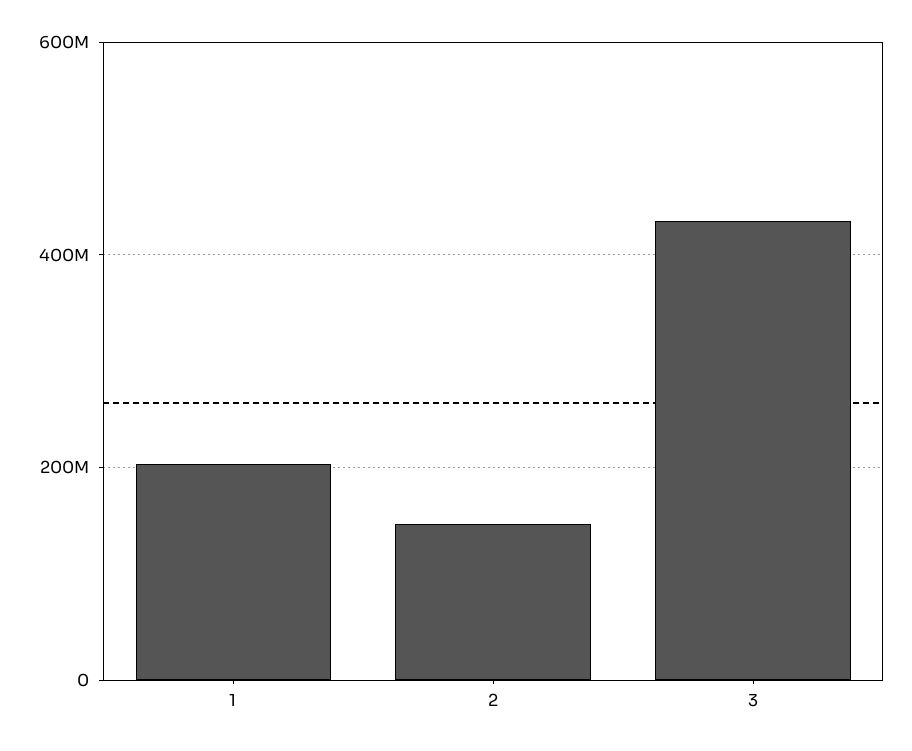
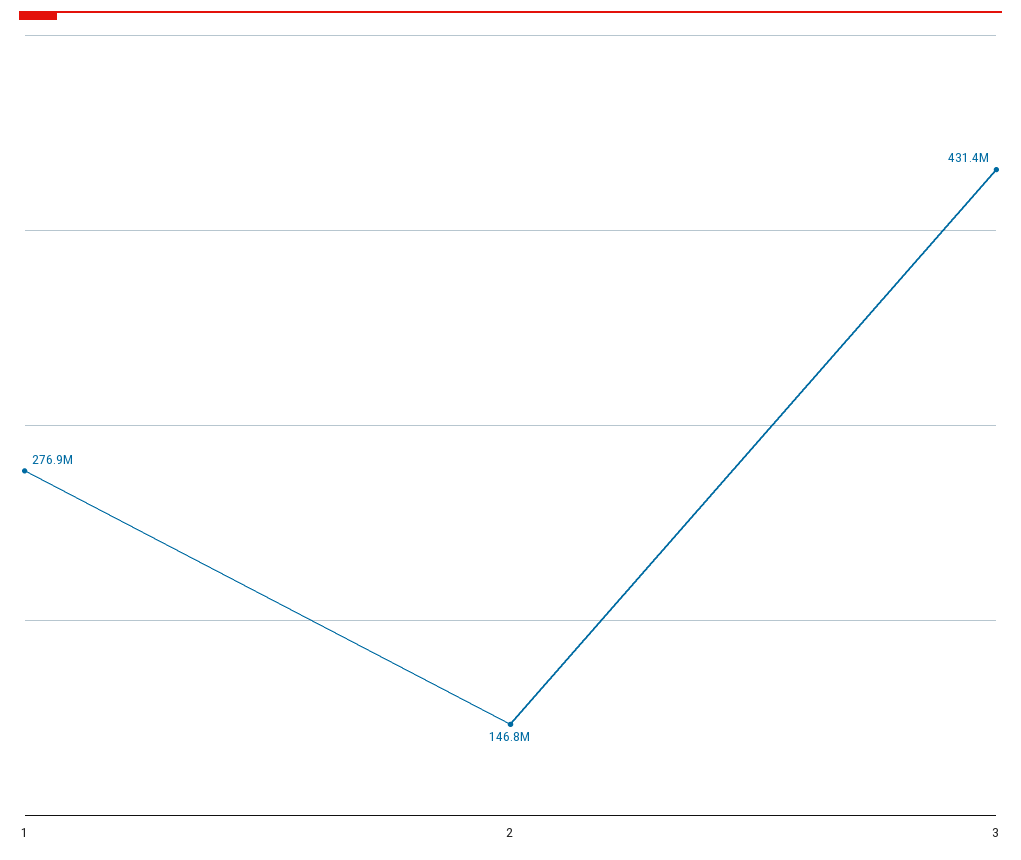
1: 200000000 -> 276900000

